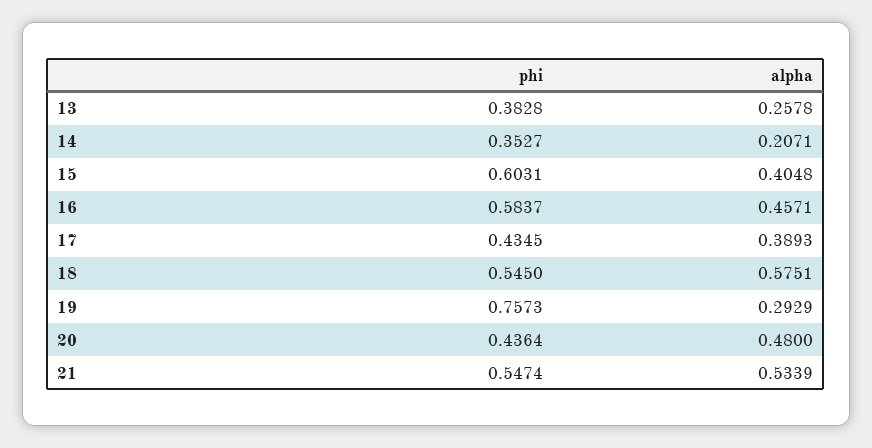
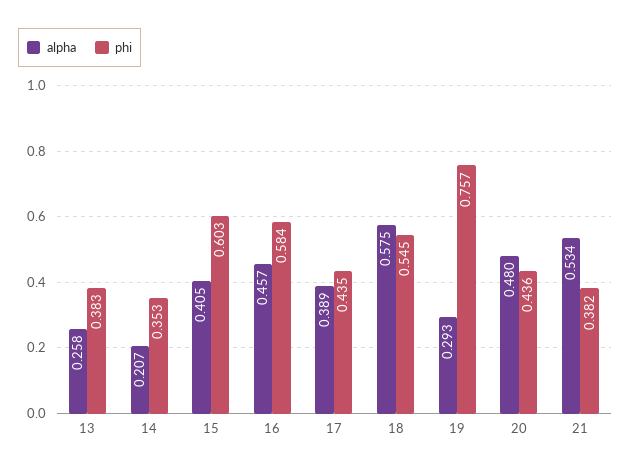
phi, 21: 0.5474 -> 0.382

